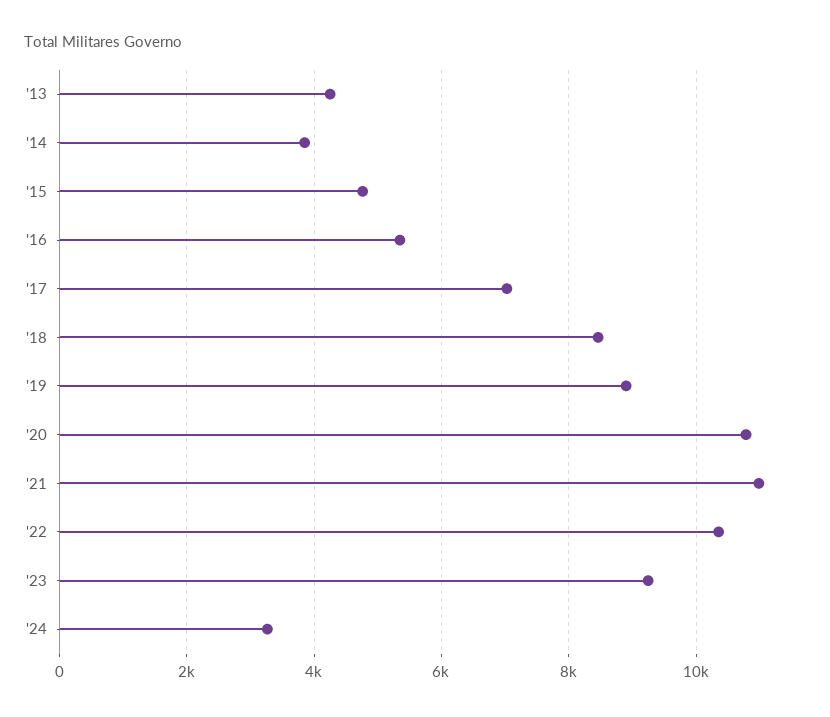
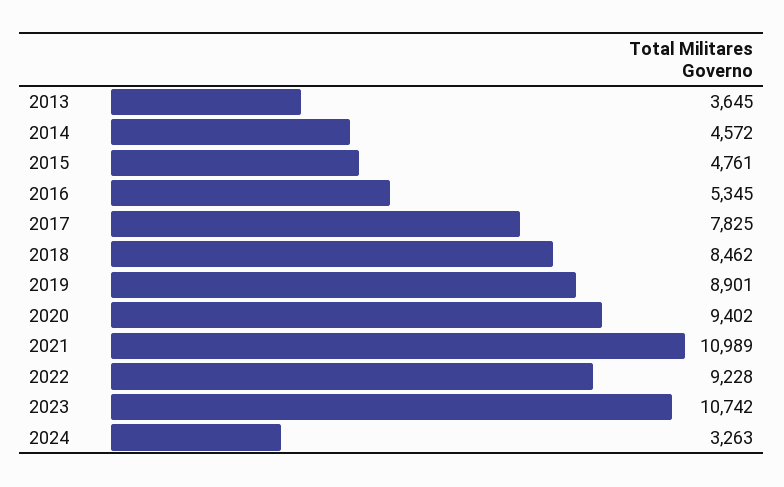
'13: 4200 -> 3645
'14: 3800 -> 4572
'17: 7000 -> 7825
'20: 10800 -> 9402
'22: 10400 -> 9228
'23: 9200 -> 10742

